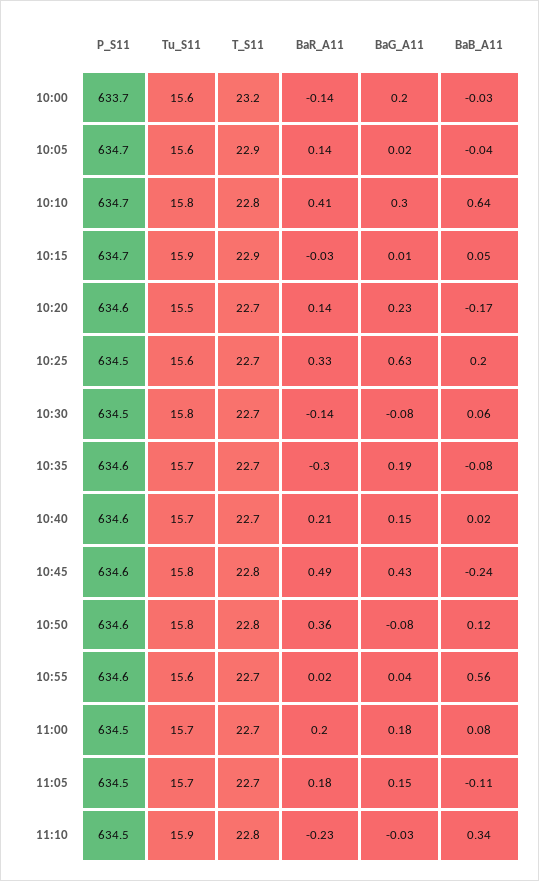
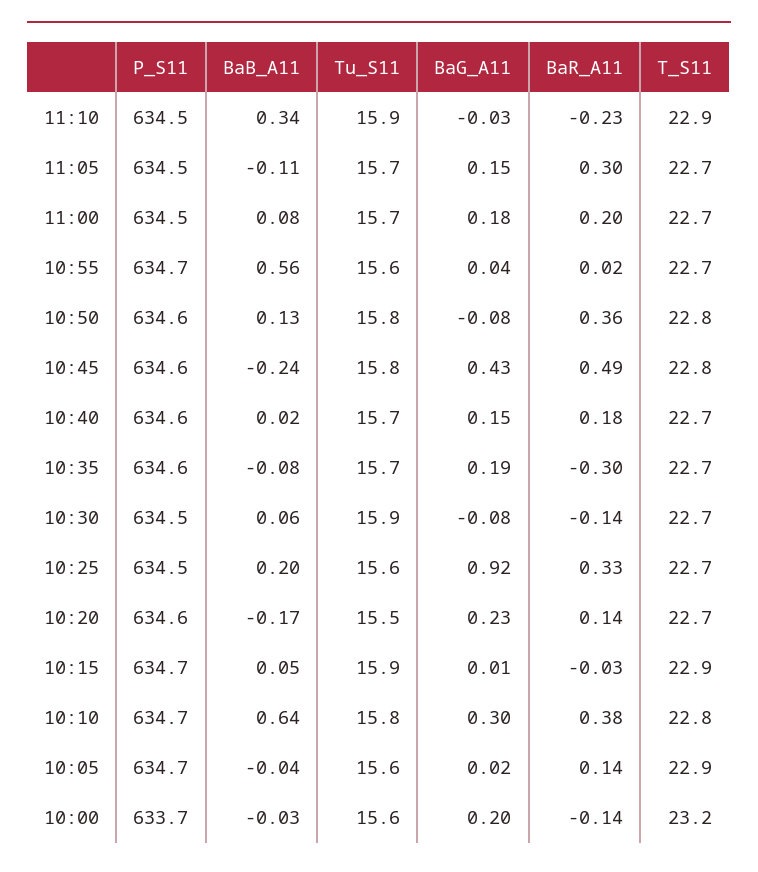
BaR_A11, 10:10: 0.41 -> 0.38
BaG_A11, 10:25: 0.63 -> 0.92
Tu_S11, 10:30: 15.8 -> 15.9
BaR_A11, 10:40: 0.21 -> 0.18
BaB_A11, 10:50: 0.12 -> 0.13
P_S11, 10:55: 634.6 -> 634.7
BaR_A11, 11:05: 0.18 -> 0.3
T_S11, 11:10: 22.8 -> 22.9

